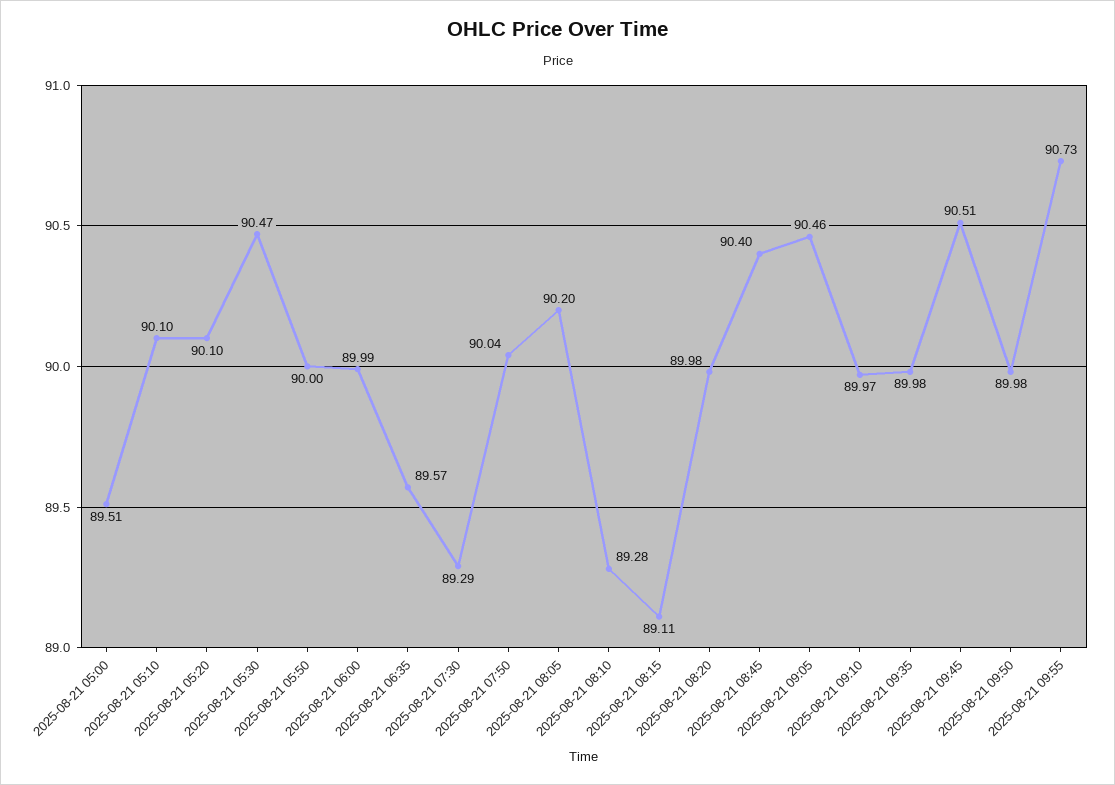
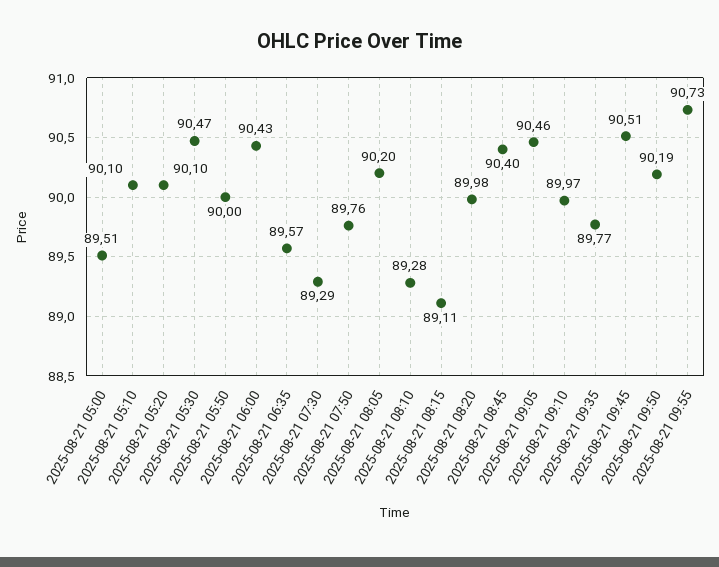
2025-08-21 06:00: 89.99 -> 90.43
2025-08-21 07:50: 90.04 -> 89.76
2025-08-21 09:35: 89.98 -> 89.77
2025-08-21 09:50: 89.98 -> 90.19

